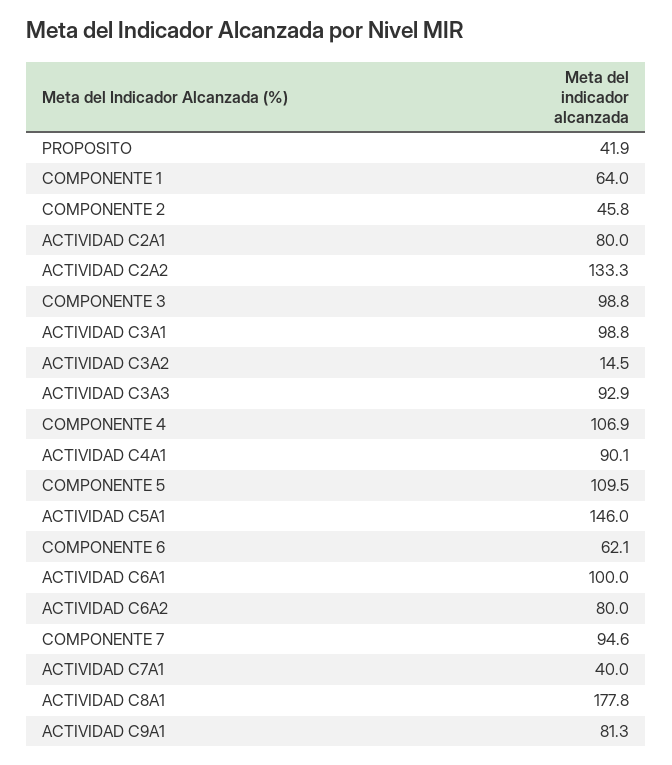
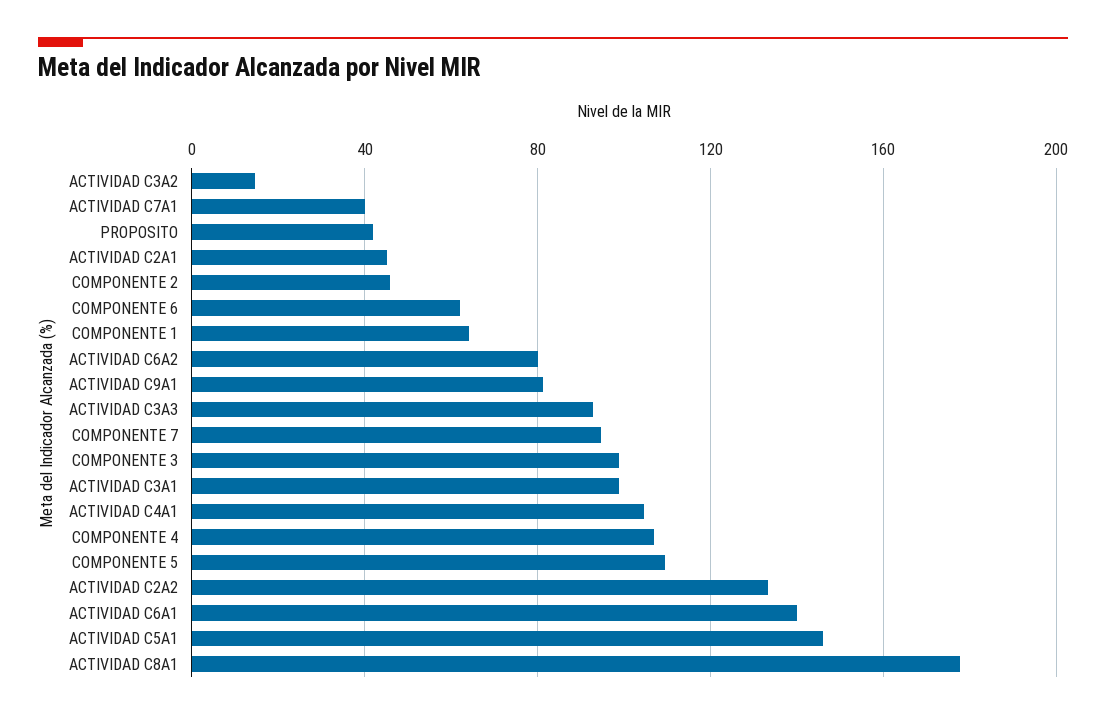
ACTIVIDAD C2A1: 80 -> 45
ACTIVIDAD C4A1: 90.1 -> 105
ACTIVIDAD C6A1: 100 -> 140

